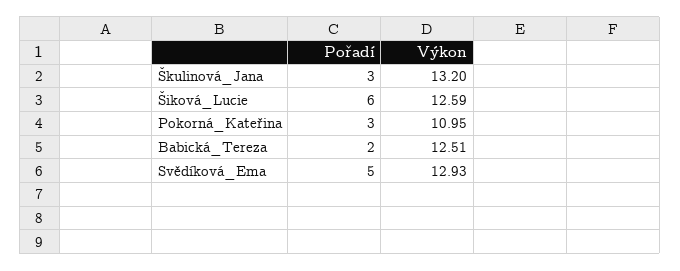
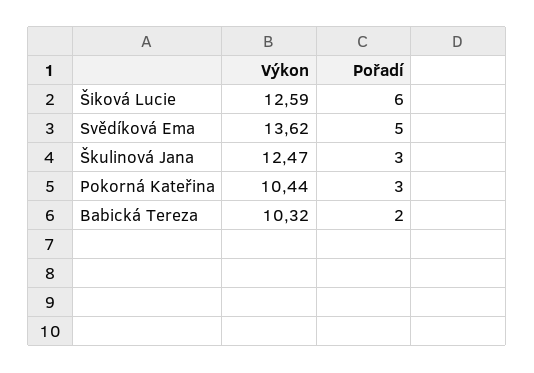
Výkon, Škulinová_Jana: 13.2 -> 12.47
Výkon, Pokorná_Kateřina: 10.95 -> 10.44
Výkon, Babická_Tereza: 12.51 -> 10.32
Výkon, Svědíková_Ema: 12.93 -> 13.62

